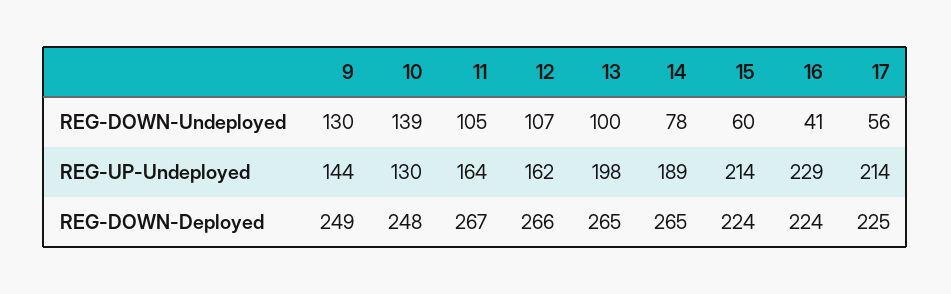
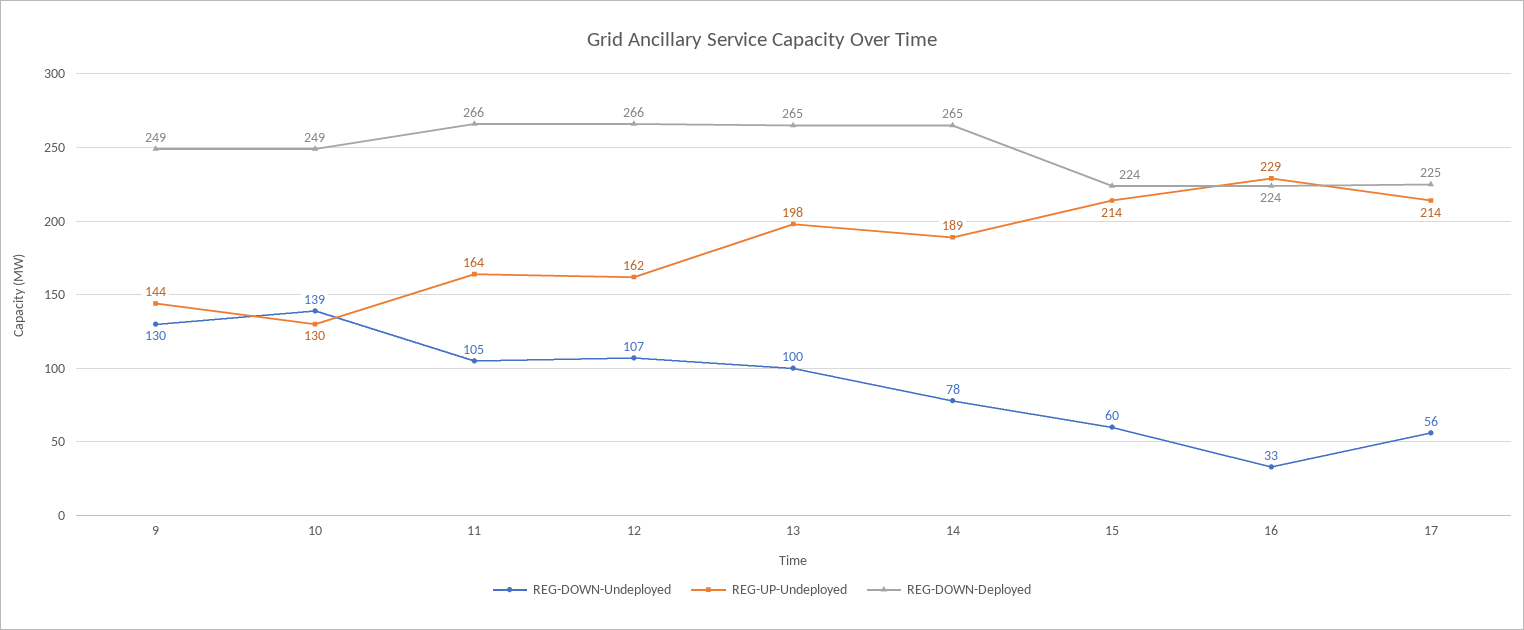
REG-DOWN-Undeployed, 16: 41 -> 33
REG-DOWN-Deployed, 10: 248 -> 249
REG-DOWN-Deployed, 11: 267 -> 266

